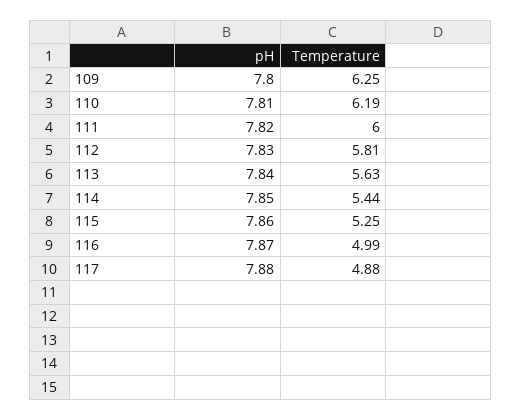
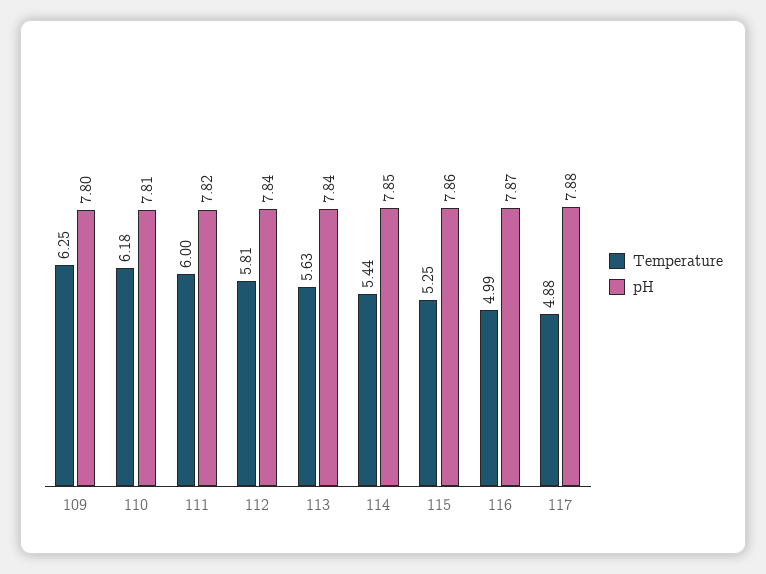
Temperature, 110: 6.19 -> 6.18
pH, 112: 7.83 -> 7.84

